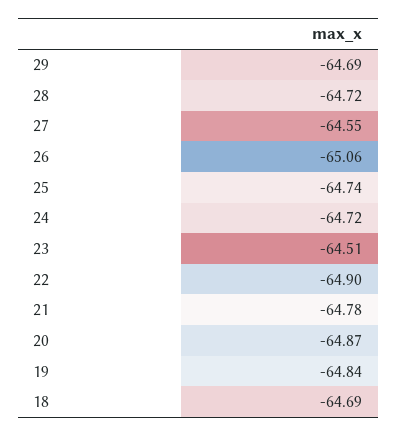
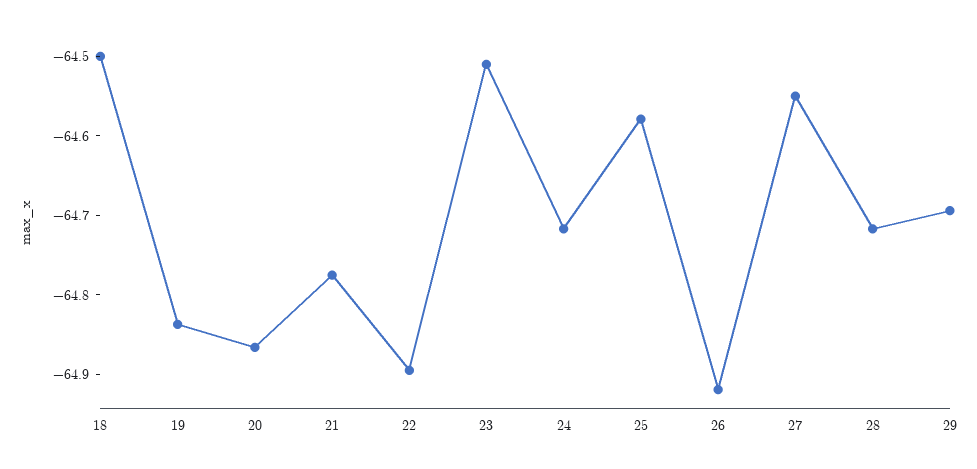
26: -65.06 -> -64.92
25: -64.74 -> -64.58
18: -64.69 -> -64.5

